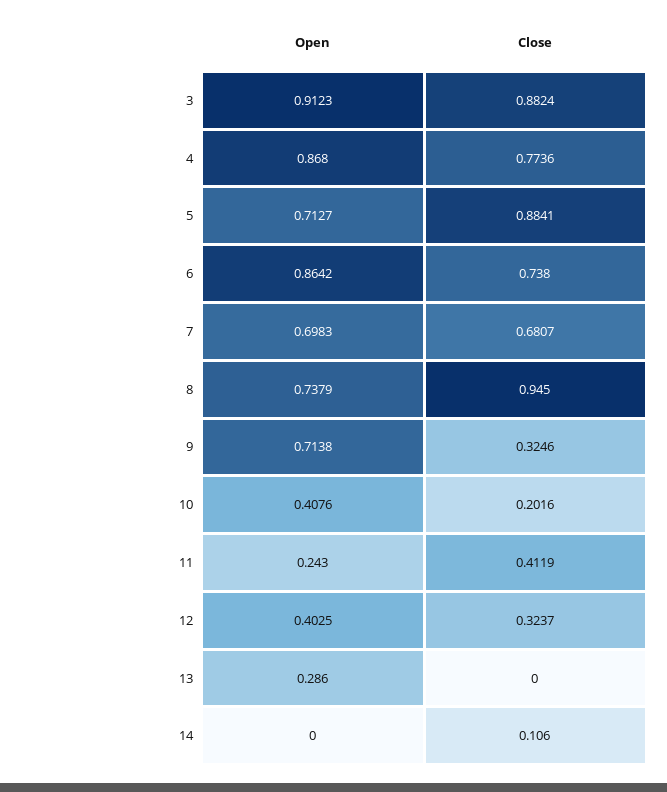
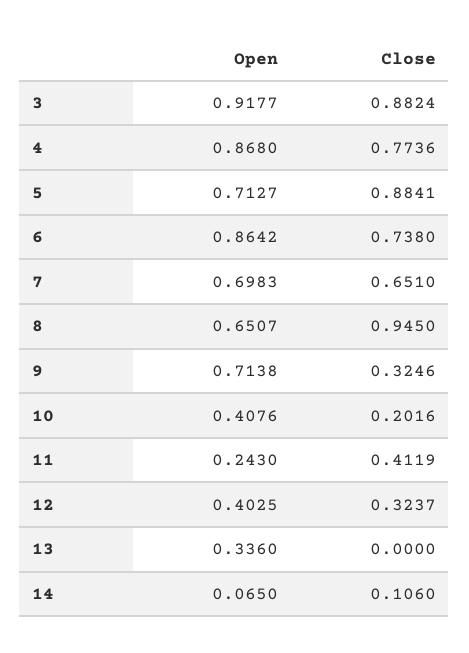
Open, 3: 0.9123 -> 0.9177
Close, 7: 0.6807 -> 0.651
Open, 8: 0.7379 -> 0.6507
Open, 13: 0.286 -> 0.336
Open, 14: 0 -> 0.065

